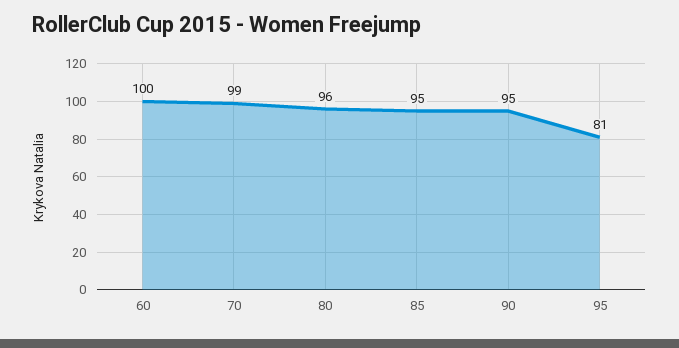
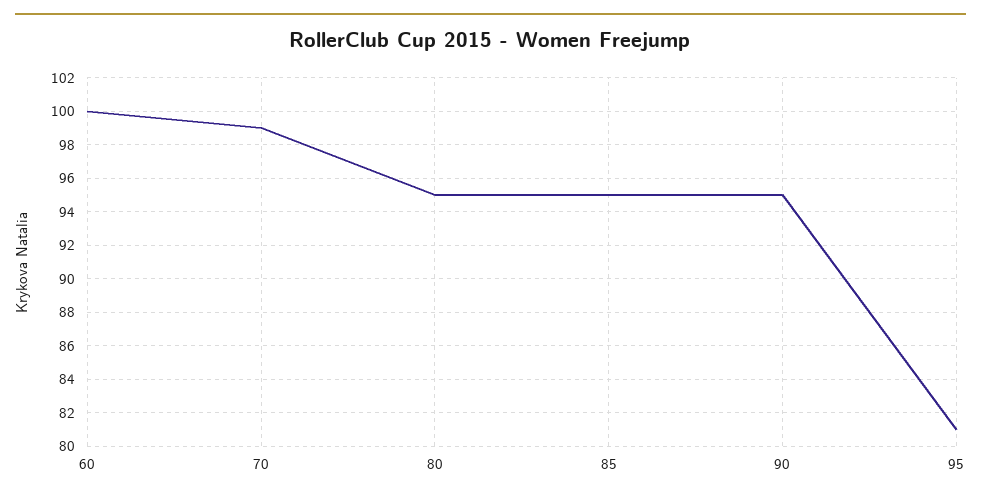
80: 96 -> 95

